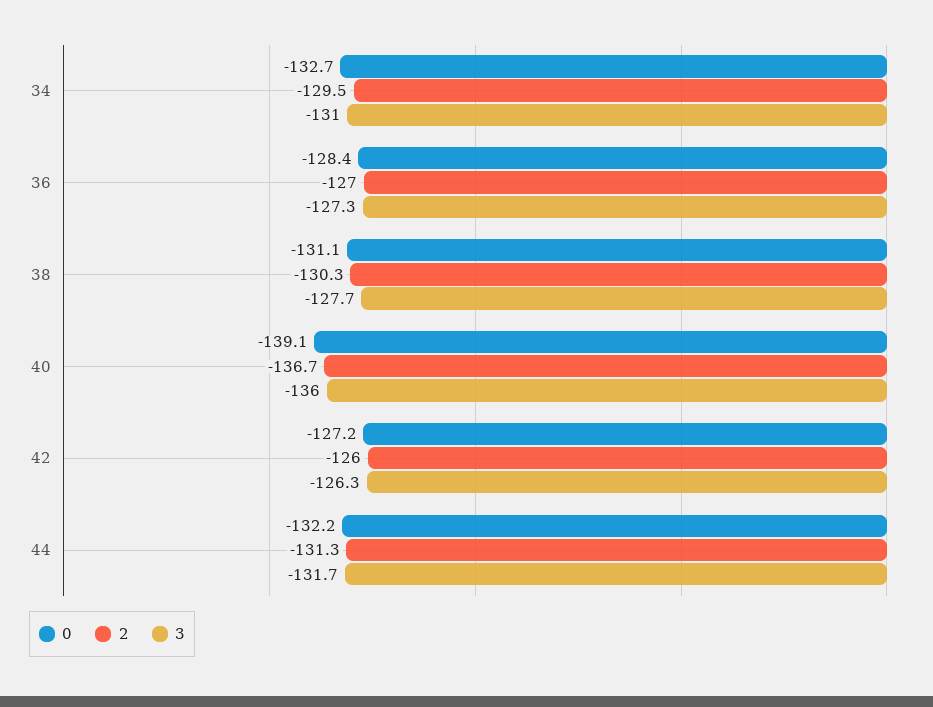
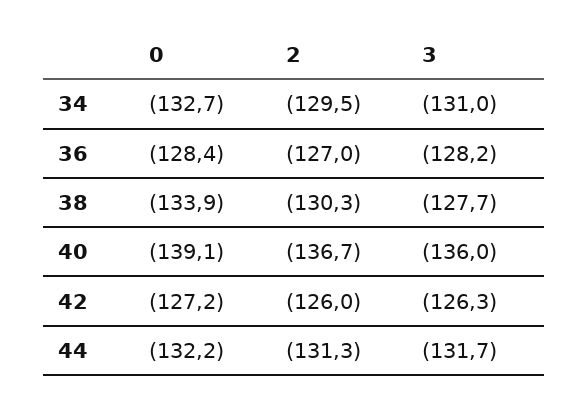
3, 36: -127.3 -> -128.2
0, 38: -131.1 -> -133.9

